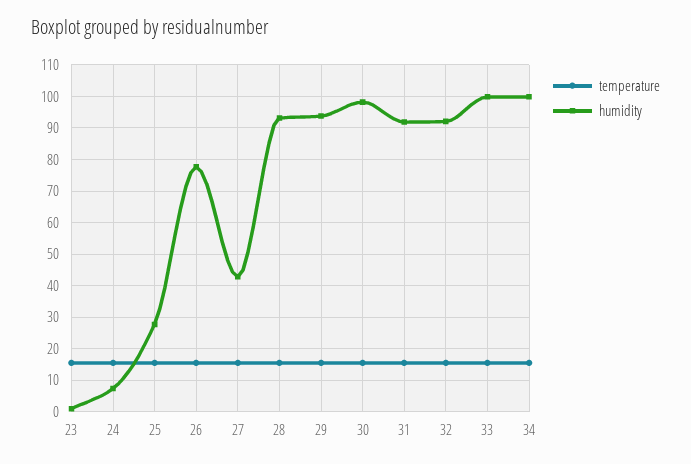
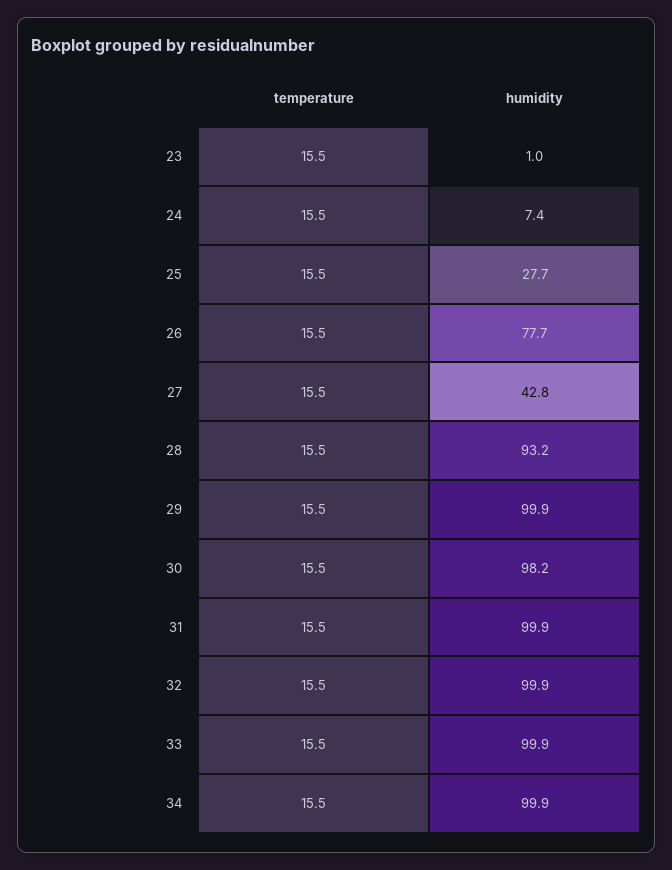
humidity, 29: 94 -> 99.9
humidity, 31: 92 -> 99.9
humidity, 32: 92 -> 99.9

